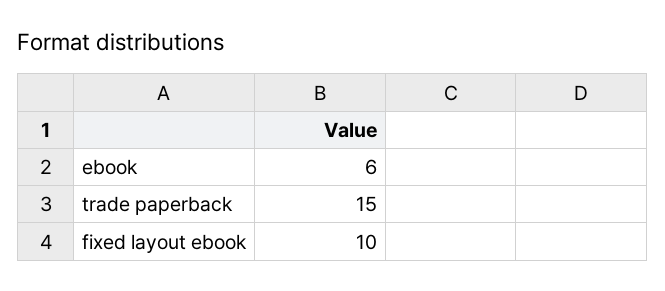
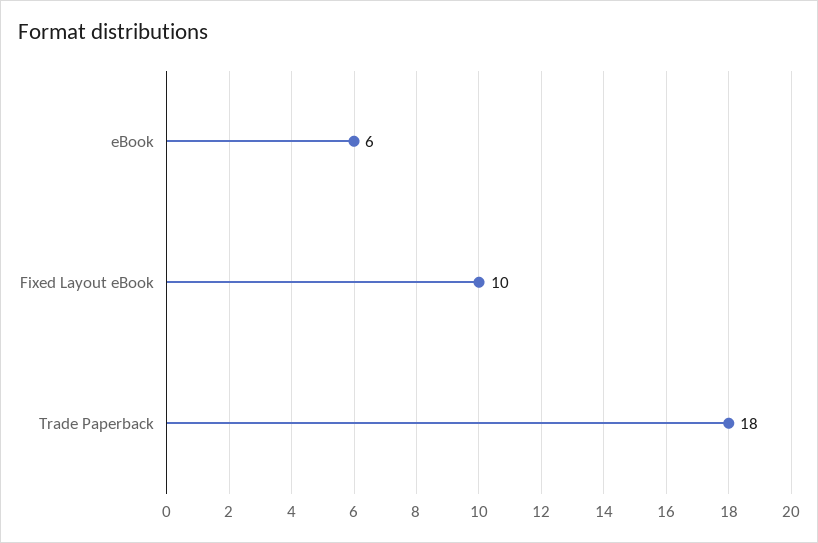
trade paperback: 15 -> 18

